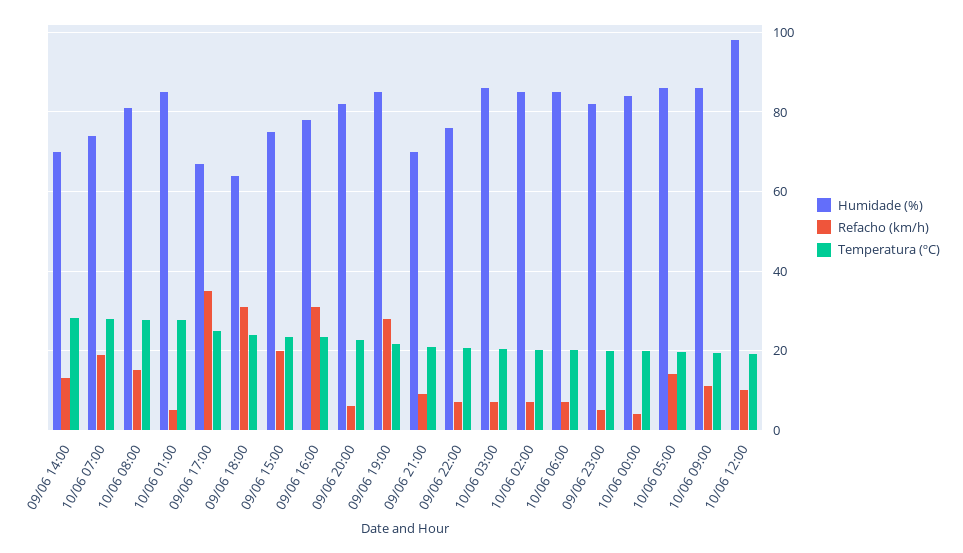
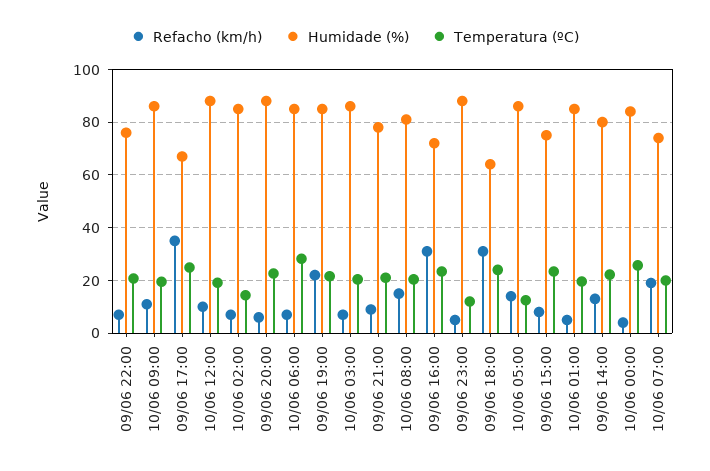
Humidade (%), 09/06 14:00: 70 -> 80
Temperatura (ºC), 09/06 14:00: 28 -> 22.5
Temperatura (ºC), 10/06 07:00: 28 -> 20
Temperatura (ºC), 10/06 08:00: 28 -> 20
Temperatura (ºC), 10/06 01:00: 28 -> 20
Refacho (km/h), 09/06 15:00: 20 -> 7.5
Humidade (%), 09/06 16:00: 78 -> 72.5
Humidade (%), 09/06 20:00: 82 -> 87.5
Refacho (km/h), 09/06 19:00: 28 -> 22.5
Humidade (%), 09/06 21:00: 70 -> 77.5
Temperatura (ºC), 10/06 02:00: 20 -> 15
Temperatura (ºC), 10/06 06:00: 20 -> 27.5
Humidade (%), 09/06 23:00: 82 -> 87.5
Temperatura (ºC), 09/06 23:00: 20 -> 12.5
Temperatura (ºC), 10/06 00:00: 20 -> 25
Temperatura (ºC), 10/06 05:00: 20 -> 12.5
Humidade (%), 10/06 12:00: 98 -> 87.5

